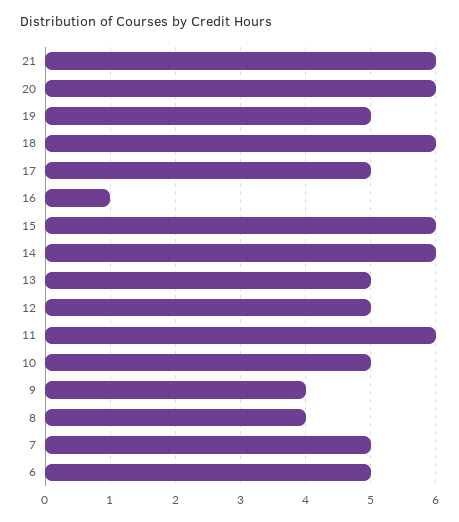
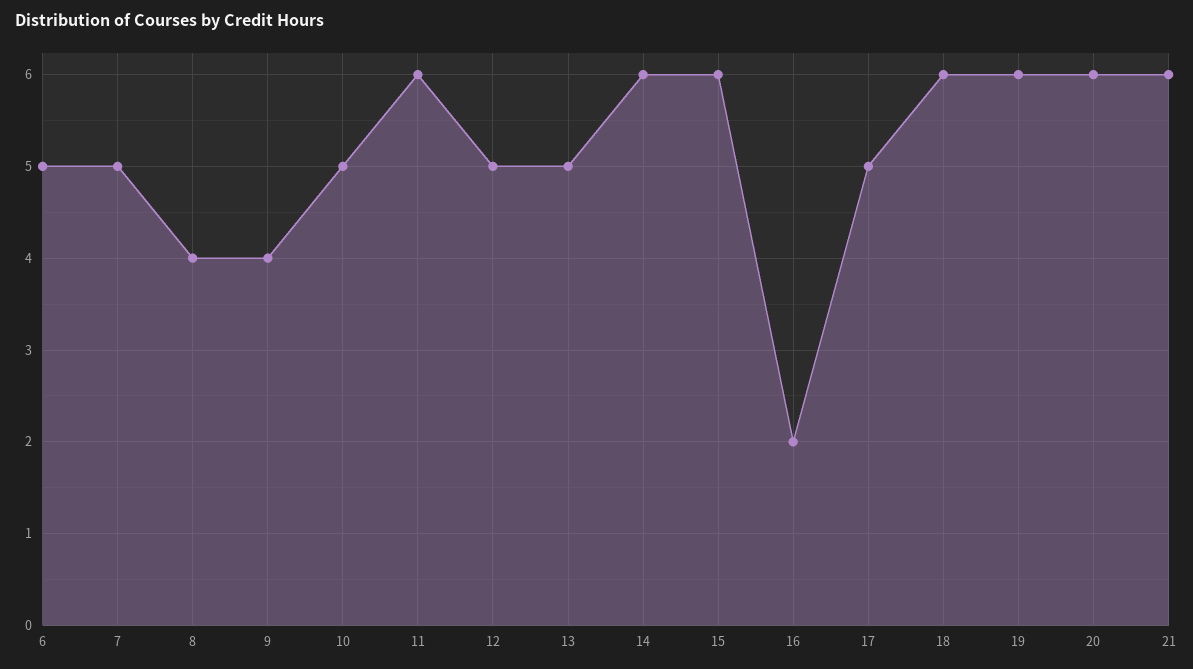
19: 5 -> 6
16: 1 -> 2

